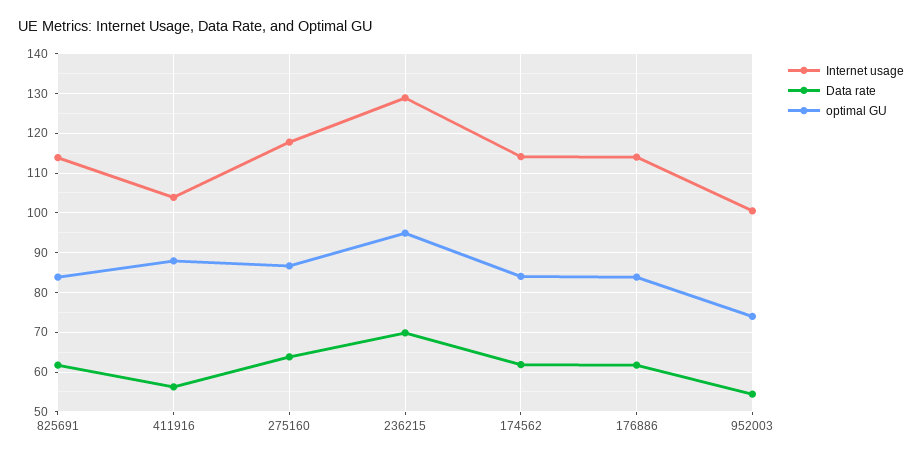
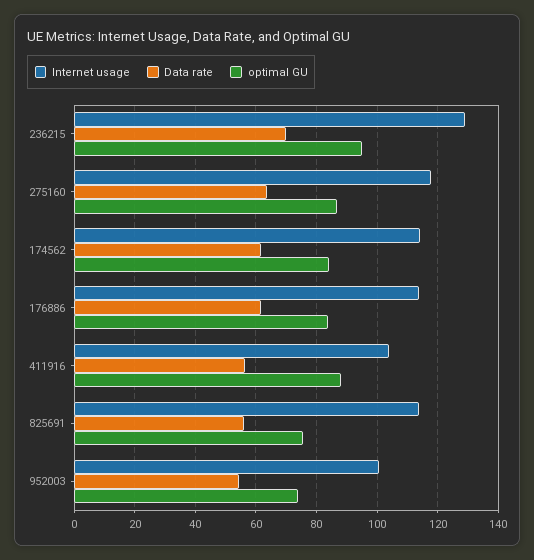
Data rate, 825691: 62 -> 56
optimal GU, 825691: 84 -> 76

